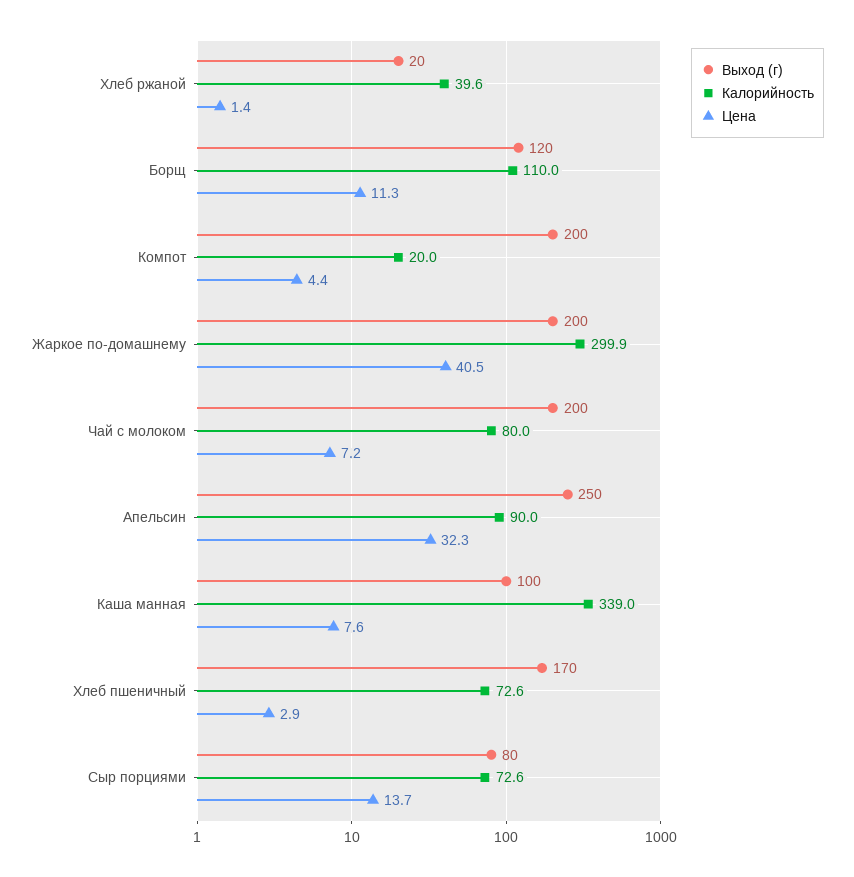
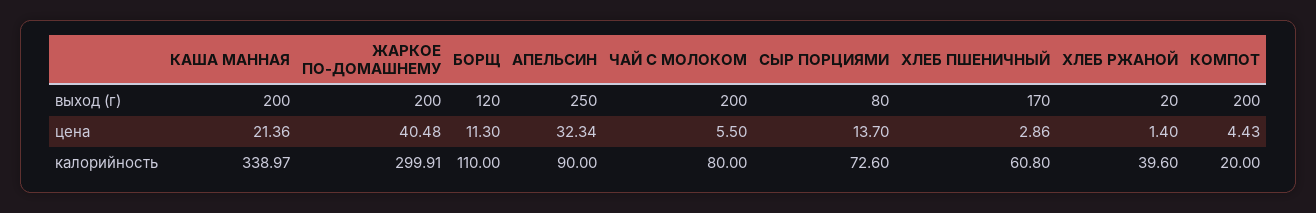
Цена, Чай с молоком: 7.2 -> 5.5
Выход (г), Каша манная: 100 -> 200
Цена, Каша манная: 7.6 -> 21.36
Калорийность, Хлеб пшеничный: 72.6 -> 60.8

